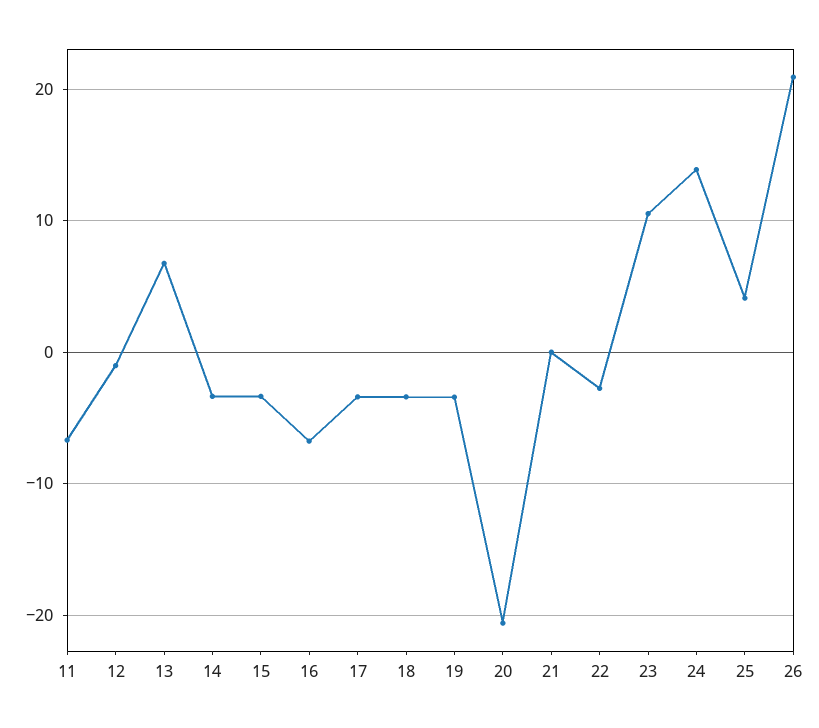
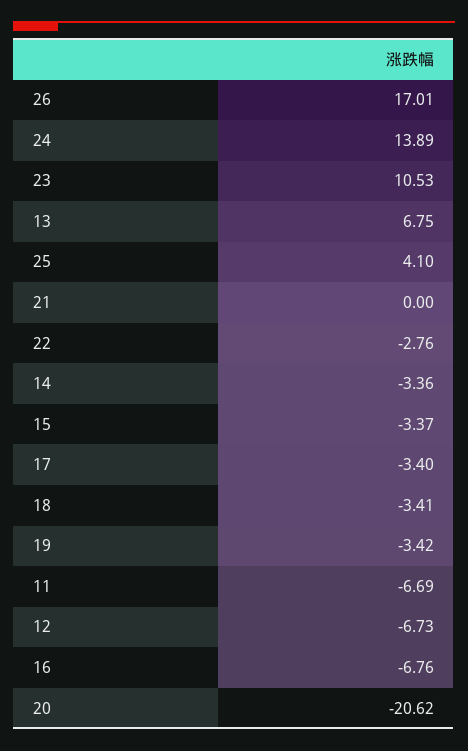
12: -1 -> -6.73
26: 21 -> 17.01

